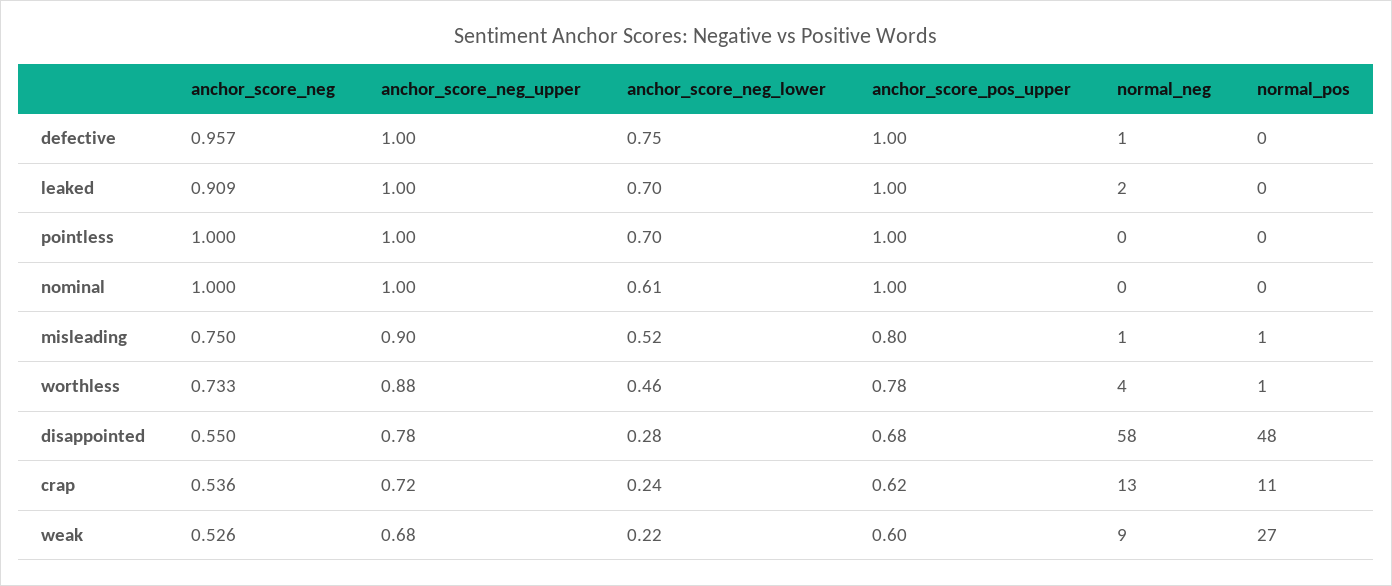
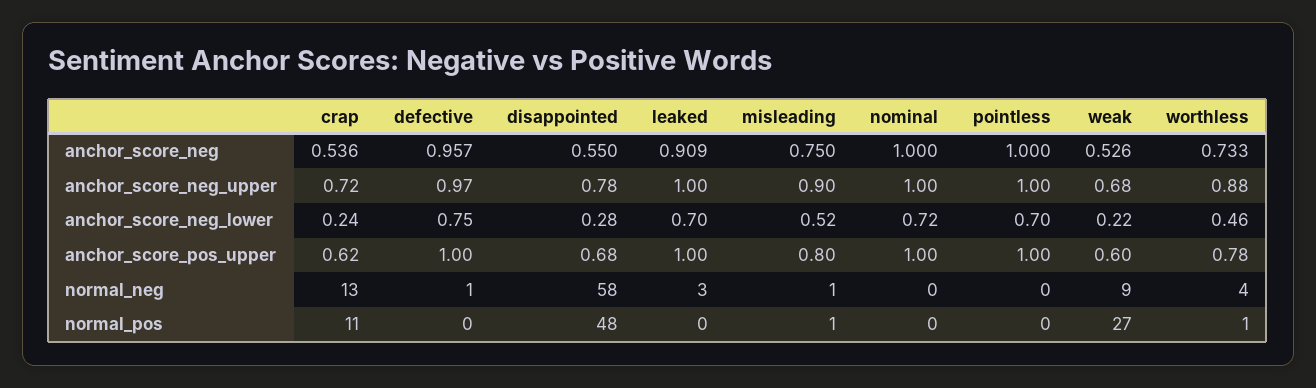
anchor_score_neg_upper, defective: 1 -> 0.97
normal_neg, leaked: 2 -> 3
anchor_score_neg_lower, nominal: 0.61 -> 0.72

